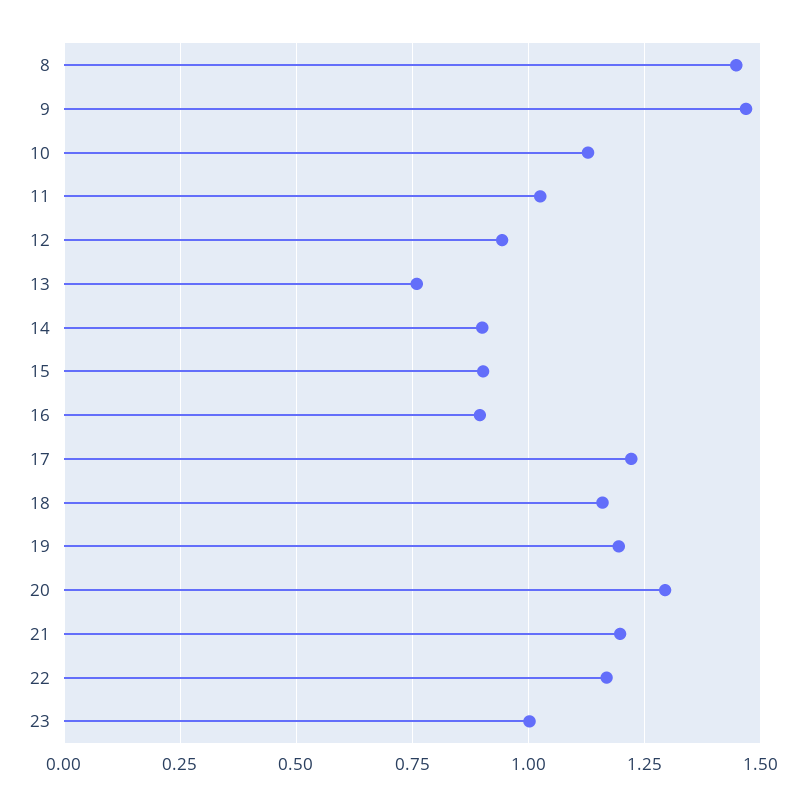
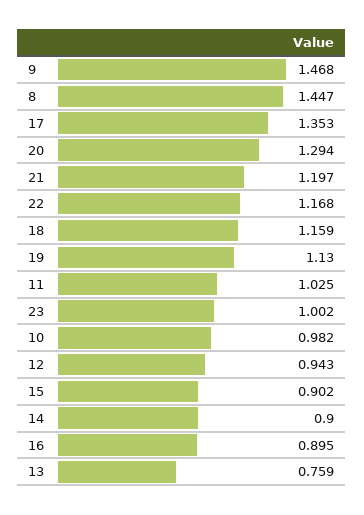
10: 1.125 -> 0.982
17: 1.225 -> 1.353
19: 1.2 -> 1.13

